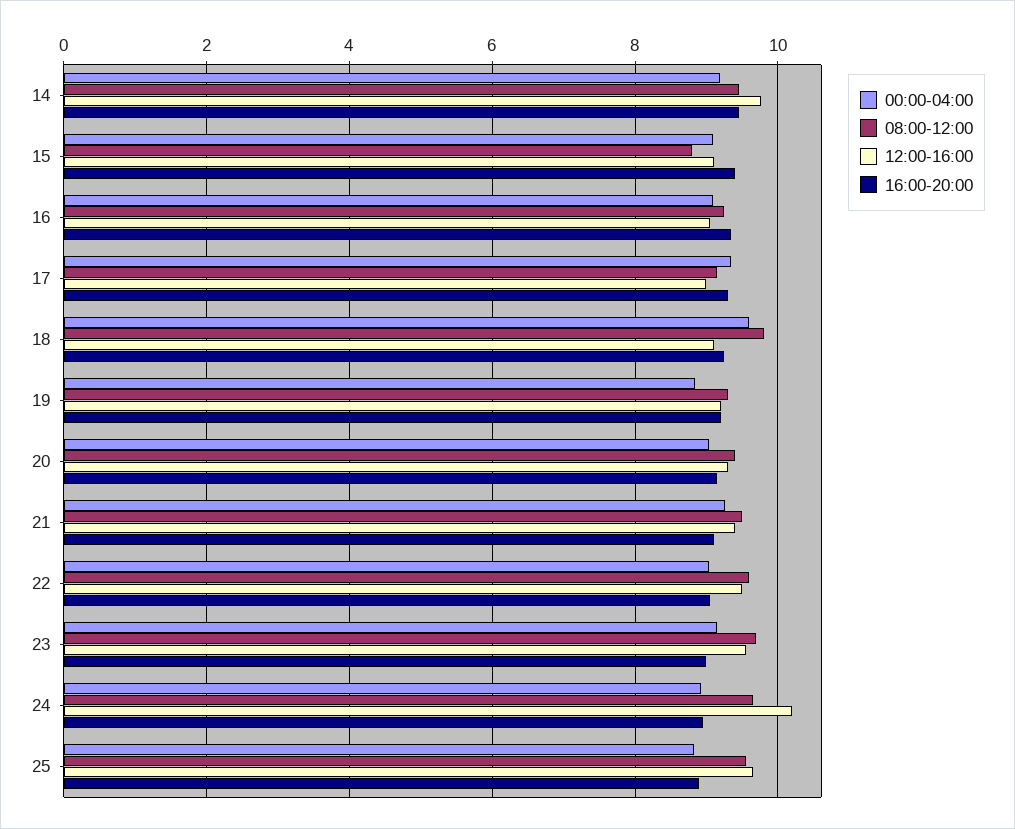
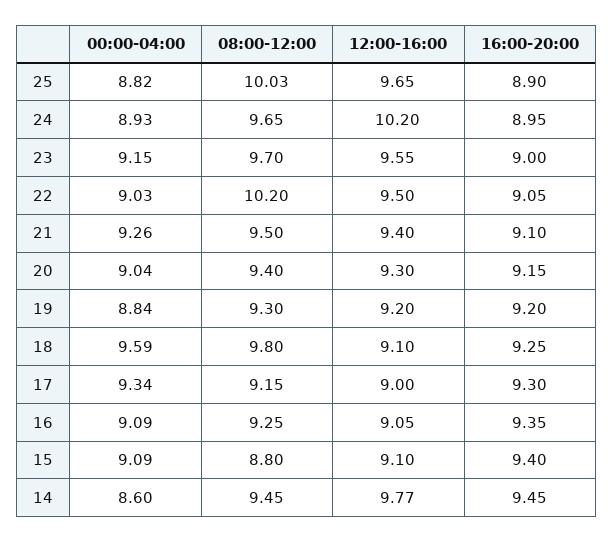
00:00-04:00, 14: 9.2 -> 8.6
08:00-12:00, 22: 9.6 -> 10.2
08:00-12:00, 25: 9.6 -> 10.03

